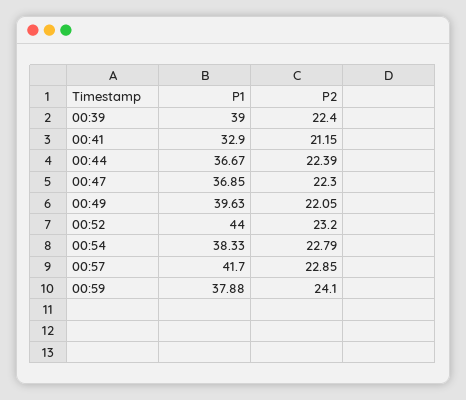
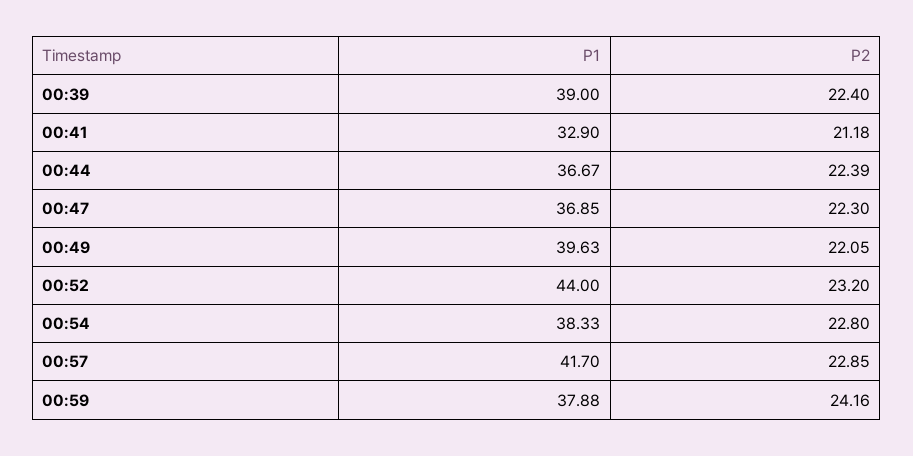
P2, 00:41: 21.15 -> 21.18
P2, 00:54: 22.79 -> 22.8
P2, 00:59: 24.1 -> 24.16

